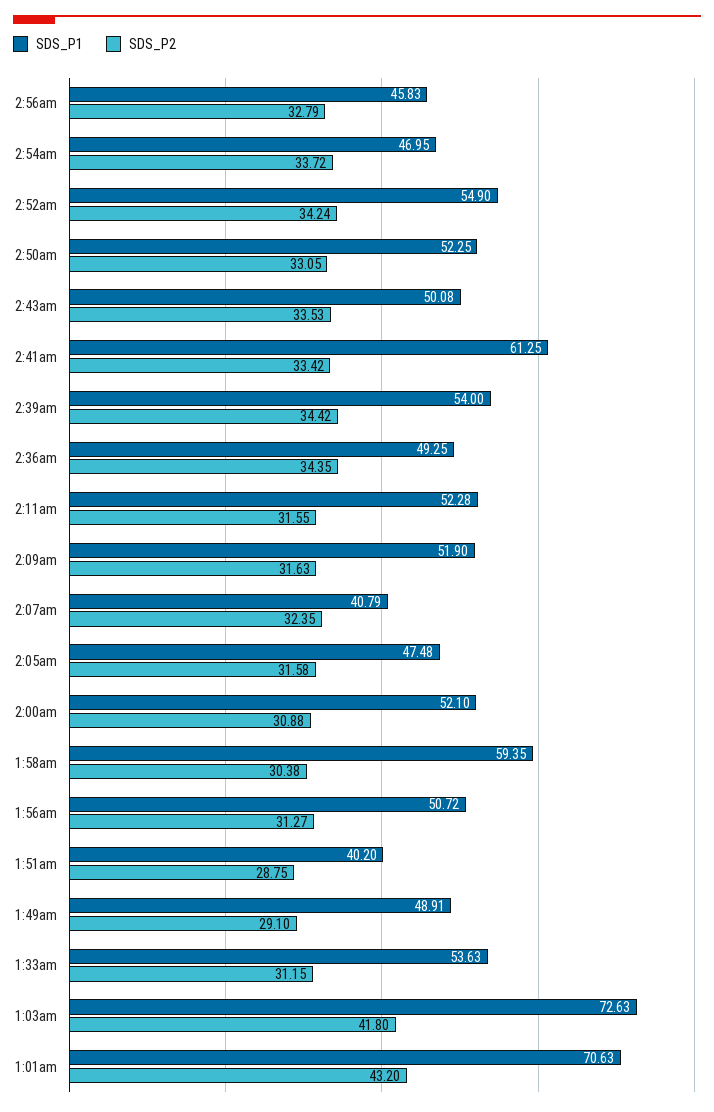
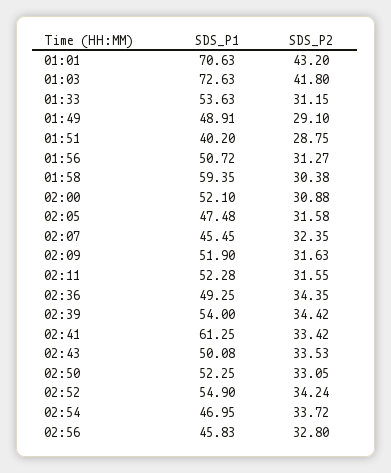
SDS_P2, 2:56am: 32.79 -> 32.8
SDS_P1, 2:07am: 40.79 -> 45.45

